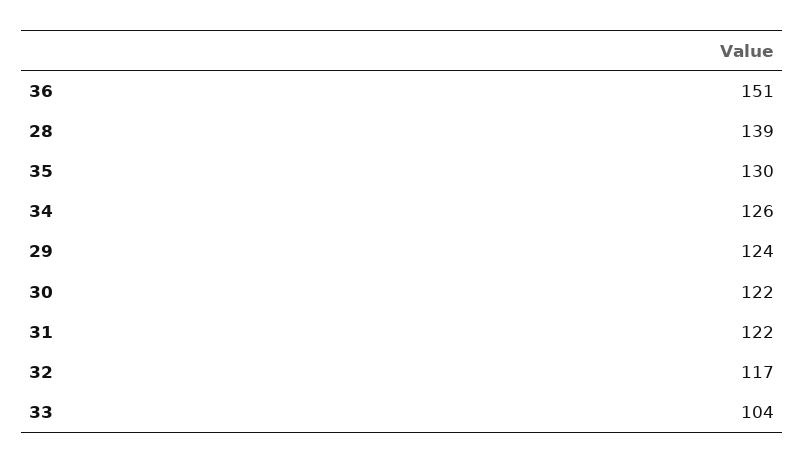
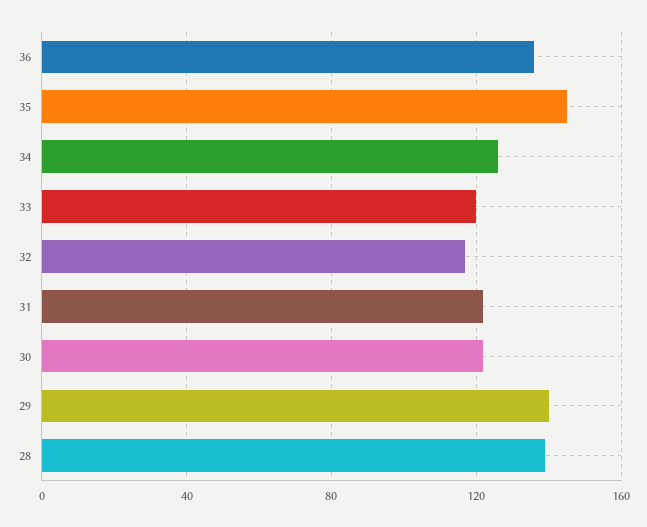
36: 151 -> 135
35: 130 -> 145
29: 124 -> 140
33: 104 -> 120

